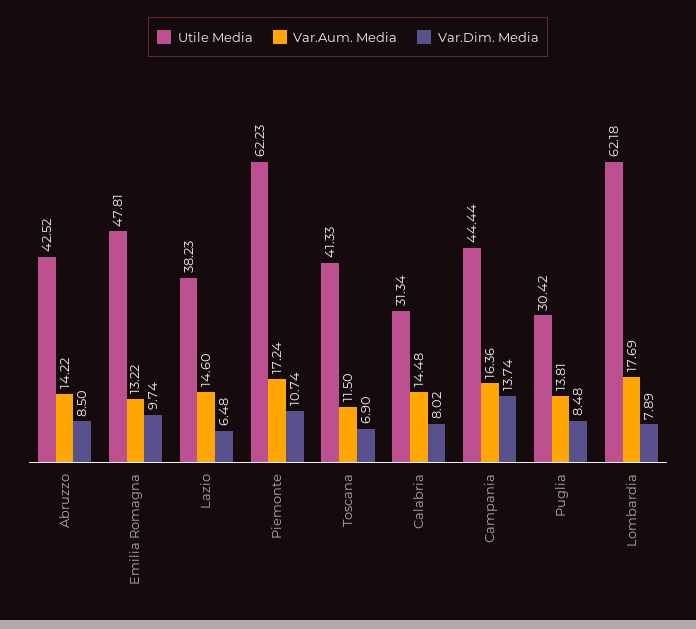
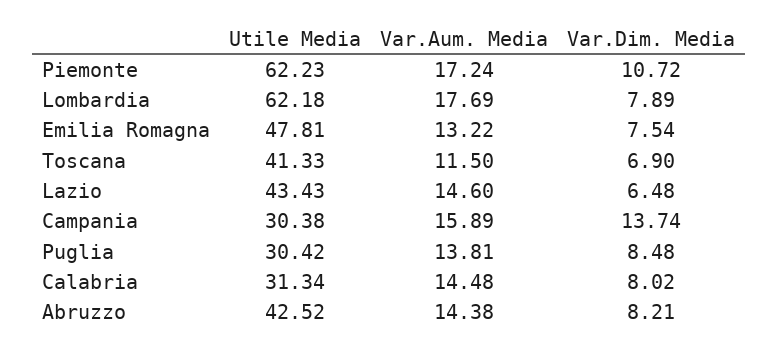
Var.Aum. Media, Abruzzo: 14.22 -> 14.38
Var.Dim. Media, Abruzzo: 8.5 -> 8.21
Var.Dim. Media, Emilia Romagna: 9.74 -> 7.54
Utile Media, Lazio: 38.23 -> 43.43
Var.Dim. Media, Piemonte: 10.74 -> 10.72
Utile Media, Campania: 44.44 -> 30.38
Var.Aum. Media, Campania: 16.36 -> 15.89

